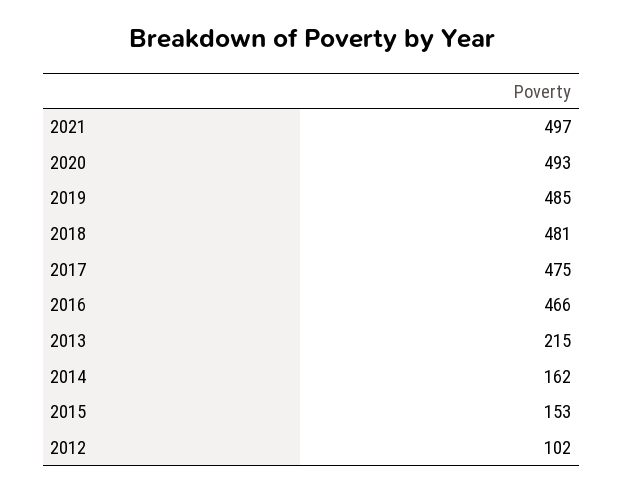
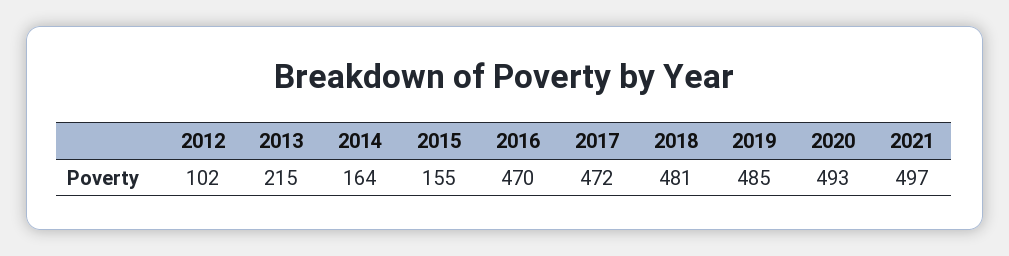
2017: 475 -> 472
2016: 466 -> 470
2014: 162 -> 164
2015: 153 -> 155

